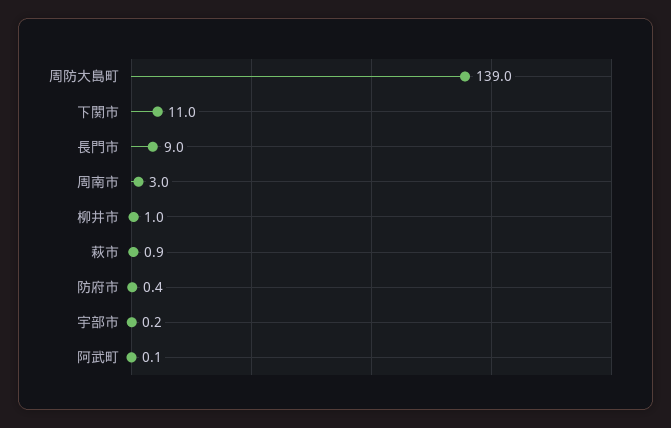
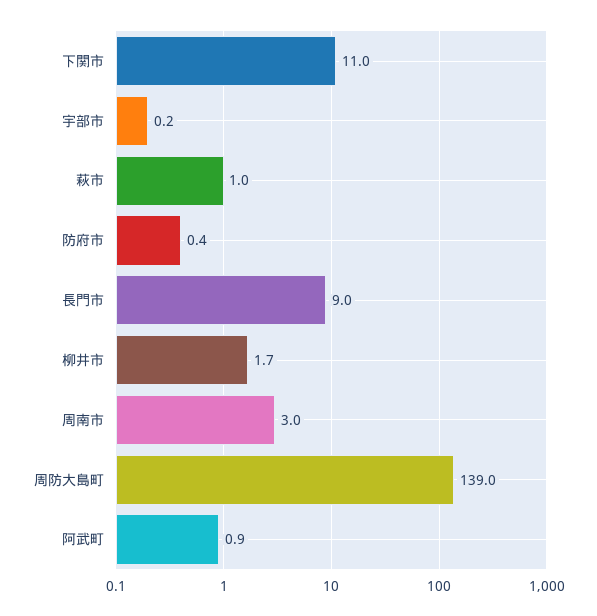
柳井市: 1 -> 1.7
萩市: 0.9 -> 1
阿武町: 0.1 -> 0.9

